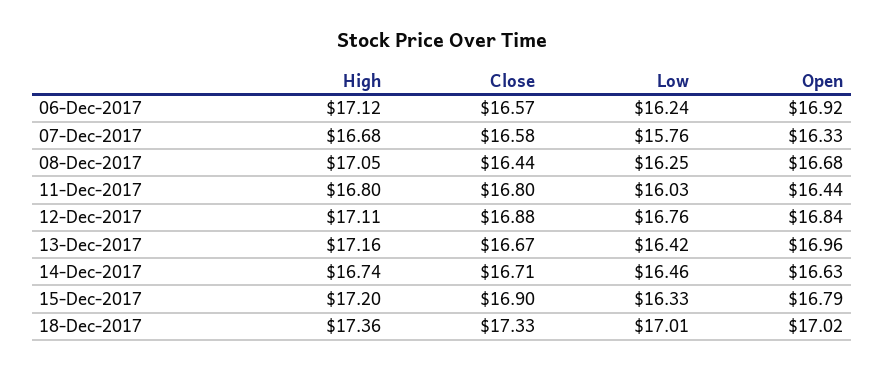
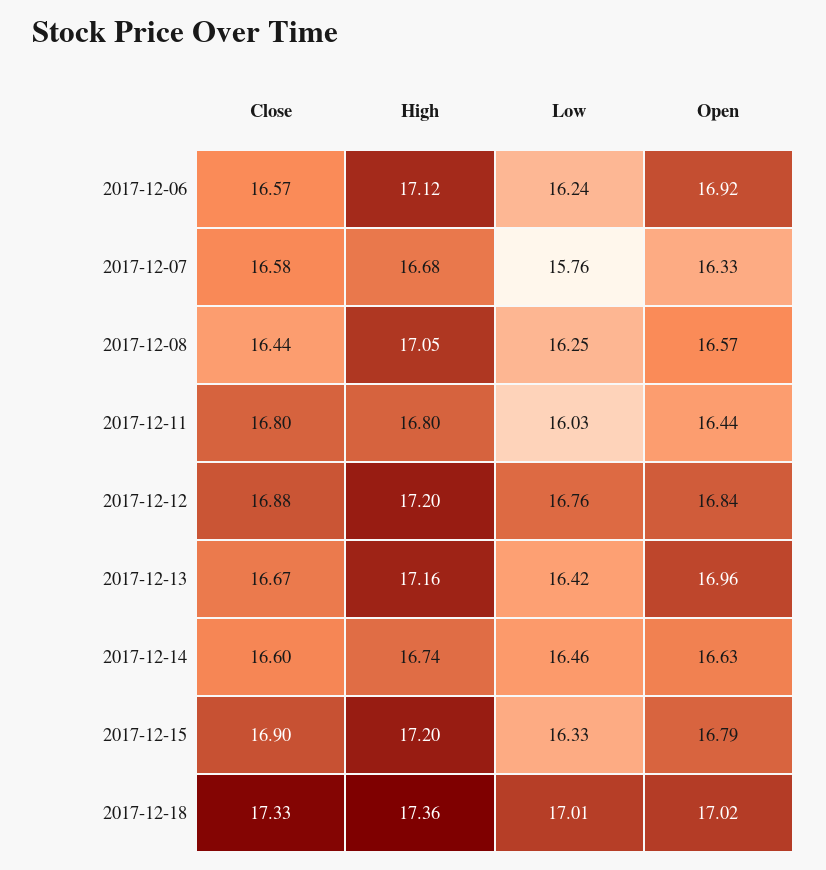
Open, 08-Dec-2017: 16.68 -> 16.57
High, 12-Dec-2017: 17.11 -> 17.2
Close, 14-Dec-2017: 16.71 -> 16.6

